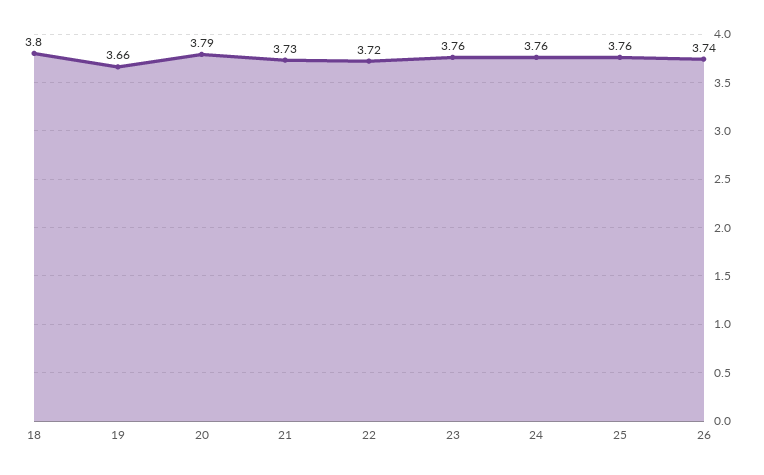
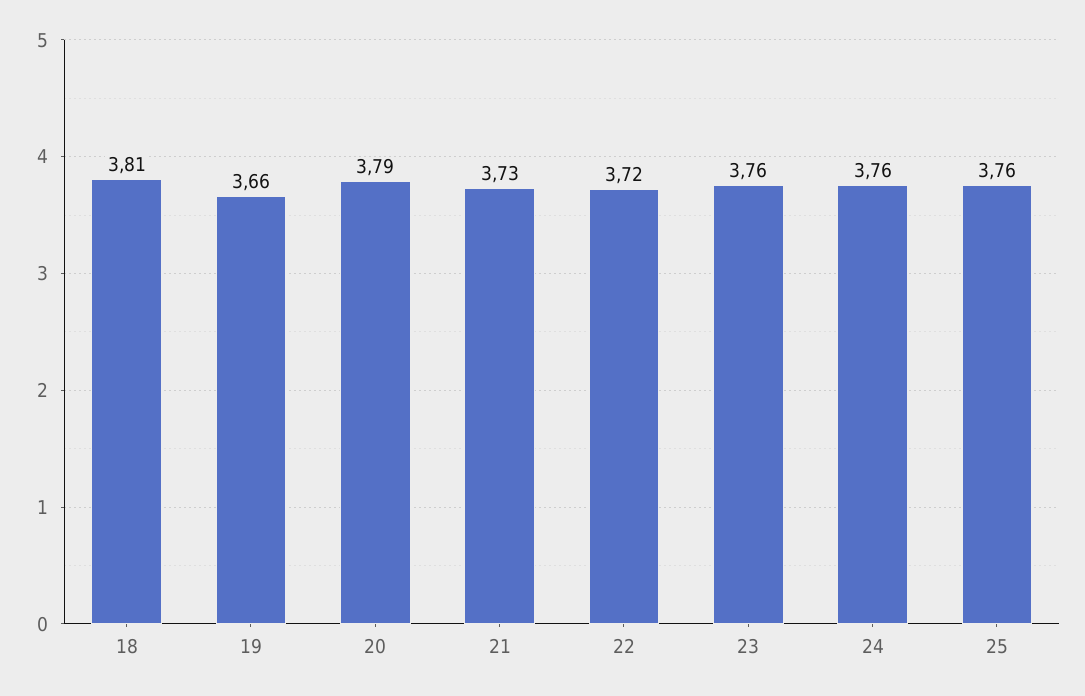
18: 3.8 -> 3.81
26: 3.74 -> none

